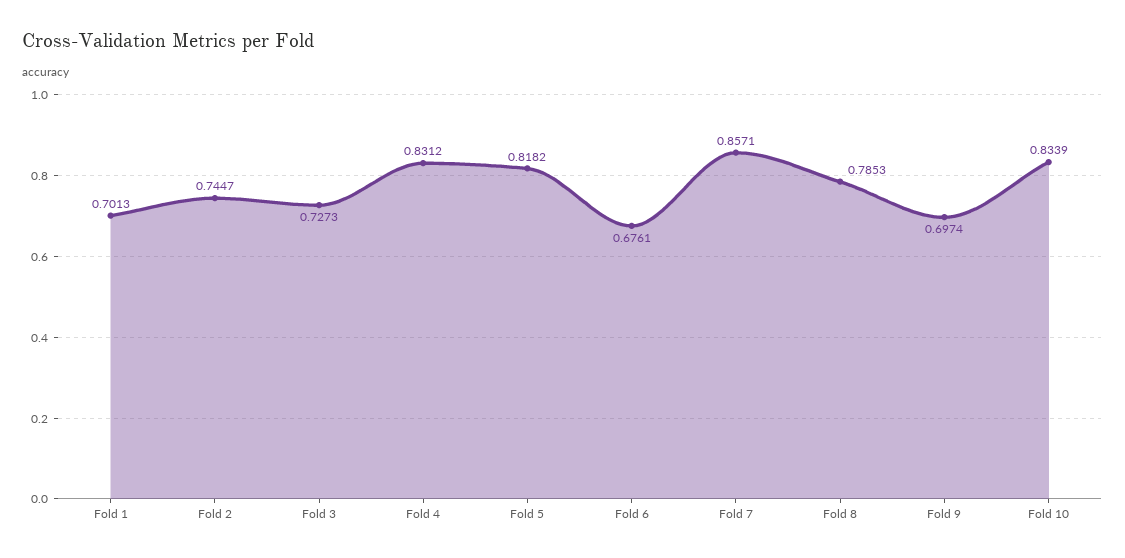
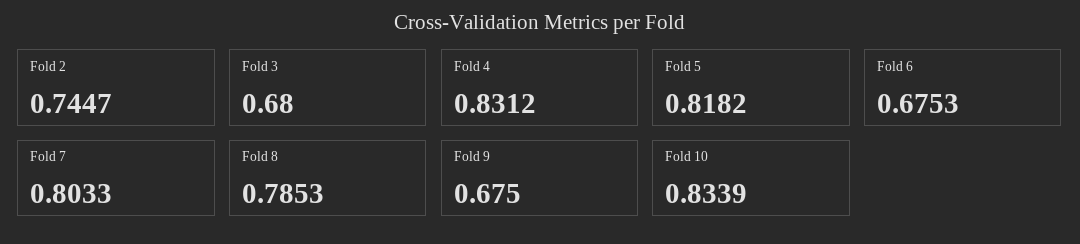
Fold 1: 0.7013 -> none
Fold 3: 0.7273 -> 0.68
Fold 6: 0.6761 -> 0.6753
Fold 7: 0.8571 -> 0.8033
Fold 9: 0.6974 -> 0.675

